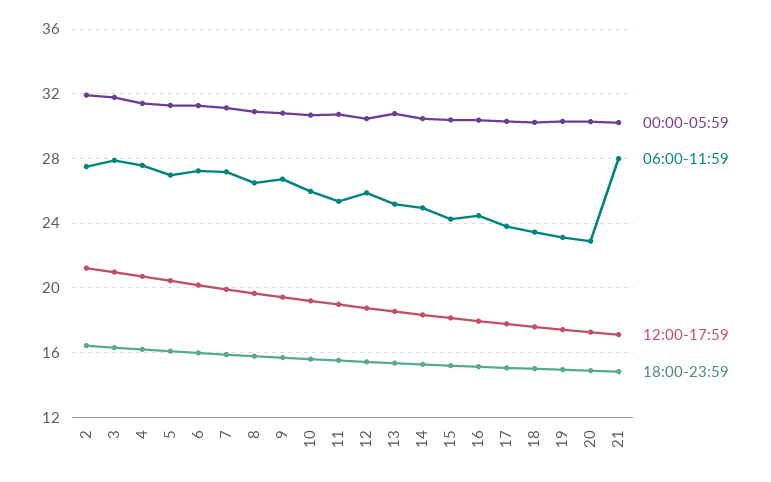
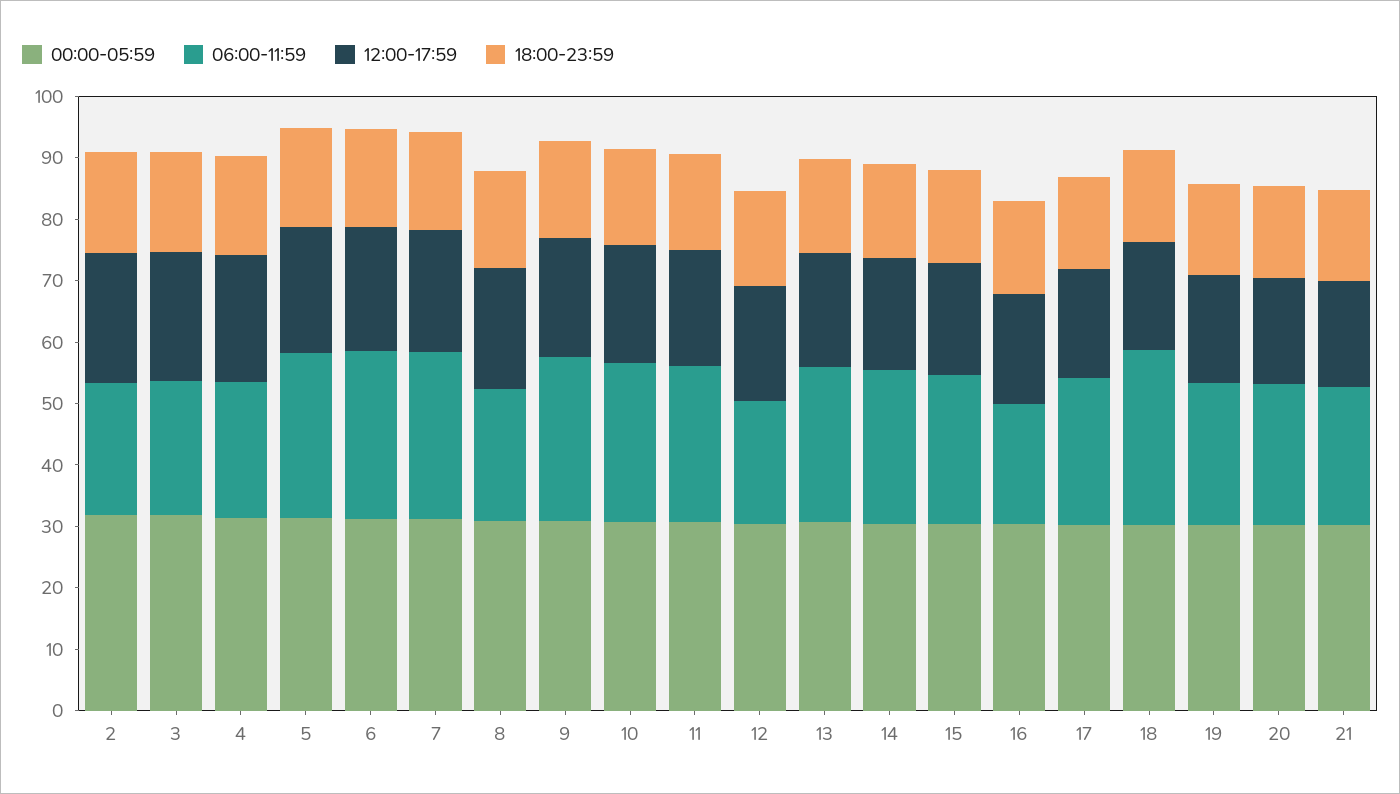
06:00-11:59, 2: 27.5 -> 22
06:00-11:59, 3: 28 -> 22
06:00-11:59, 4: 27.5 -> 22
06:00-11:59, 8: 26.5 -> 22
06:00-11:59, 12: 26 -> 20
06:00-11:59, 16: 24.5 -> 20
06:00-11:59, 18: 23.5 -> 28
06:00-11:59, 21: 28 -> 22

